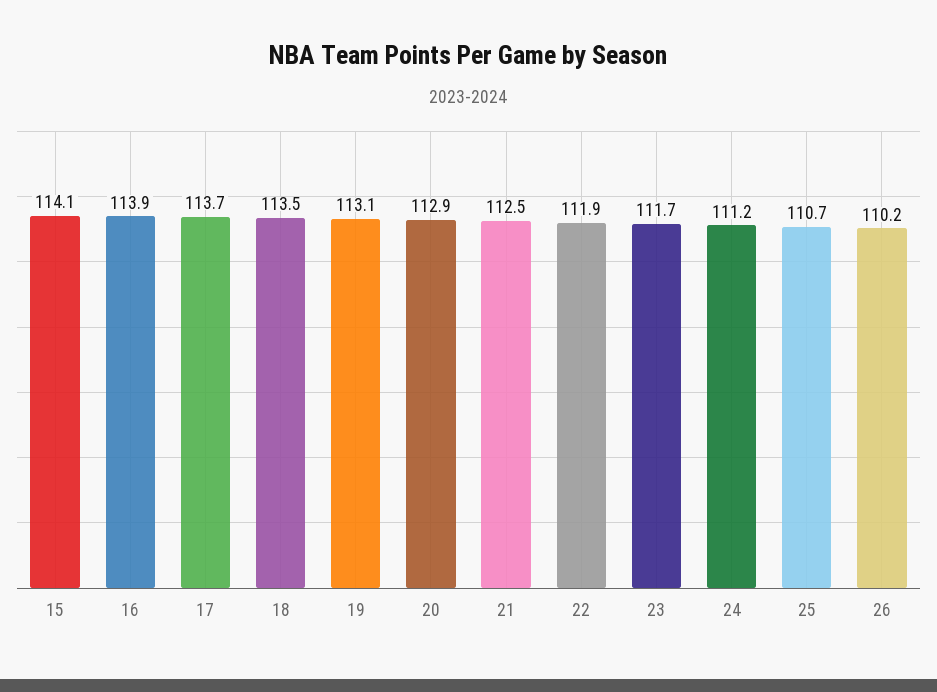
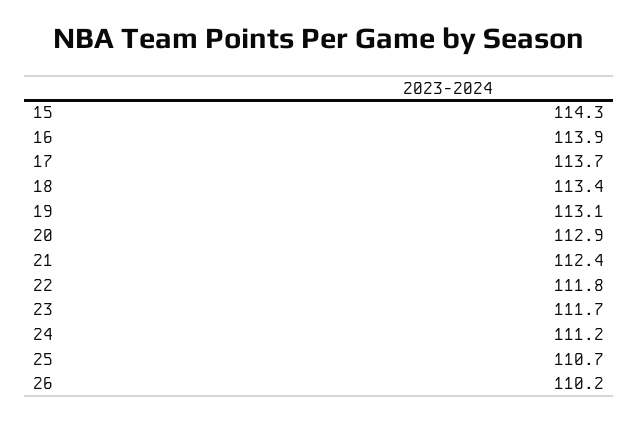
15: 114.1 -> 114.3
18: 113.5 -> 113.4
21: 112.5 -> 112.4
22: 111.9 -> 111.8

